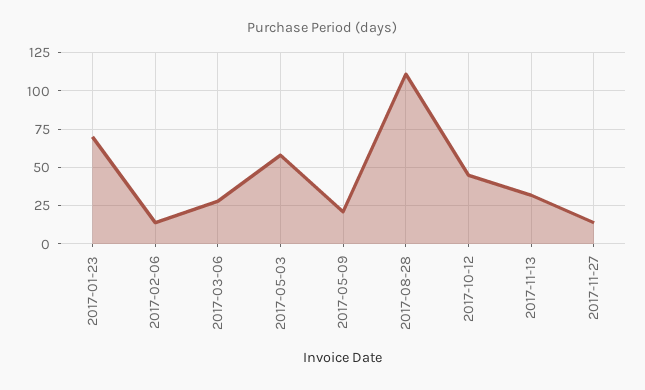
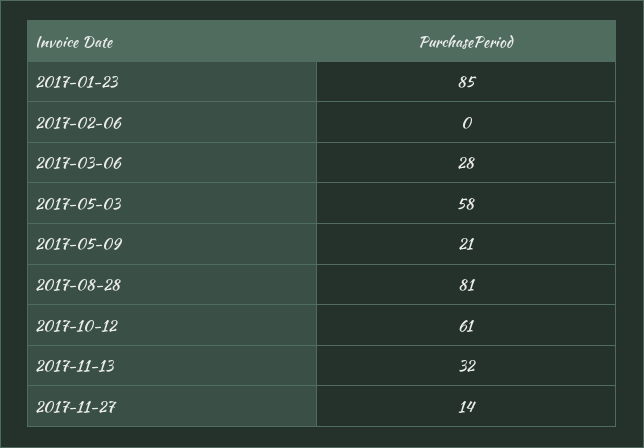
2017-01-23: 70 -> 85
2017-02-06: 15 -> 0
2017-08-28: 110 -> 81
2017-10-12: 45 -> 61

